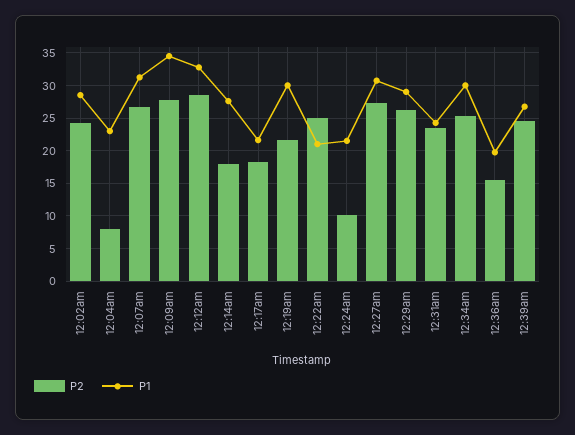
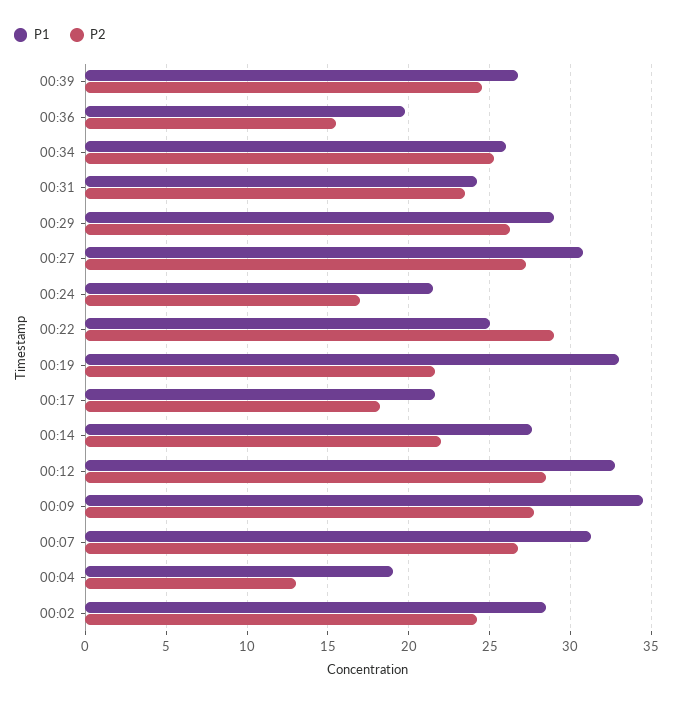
P2, 12:04am: 8 -> 13
P1, 12:04am: 23 -> 19
P2, 12:14am: 18 -> 22
P1, 12:19am: 30 -> 33
P2, 12:22am: 25 -> 29
P1, 12:22am: 21 -> 25
P2, 12:24am: 10 -> 17
P1, 12:34am: 30 -> 26

